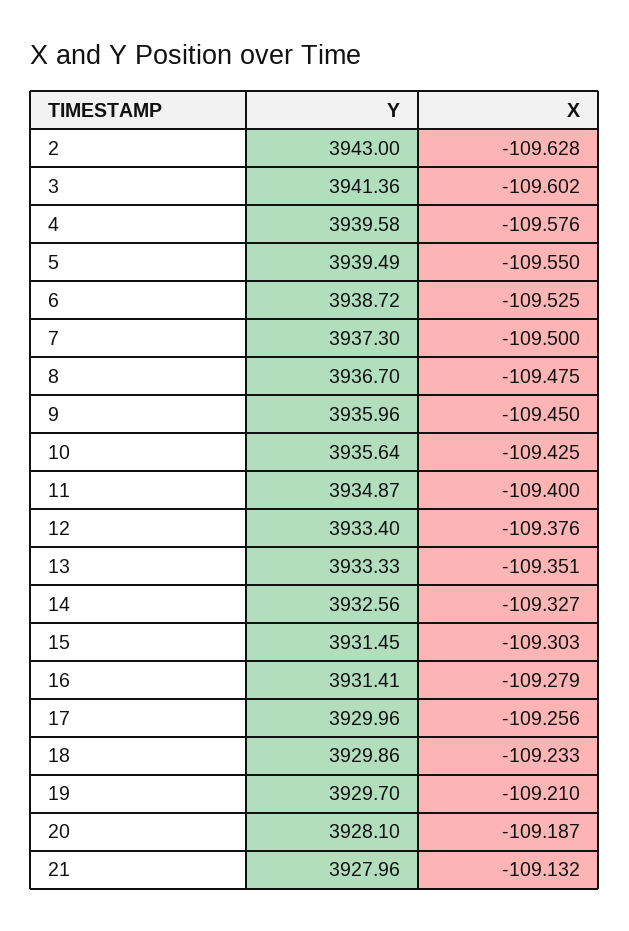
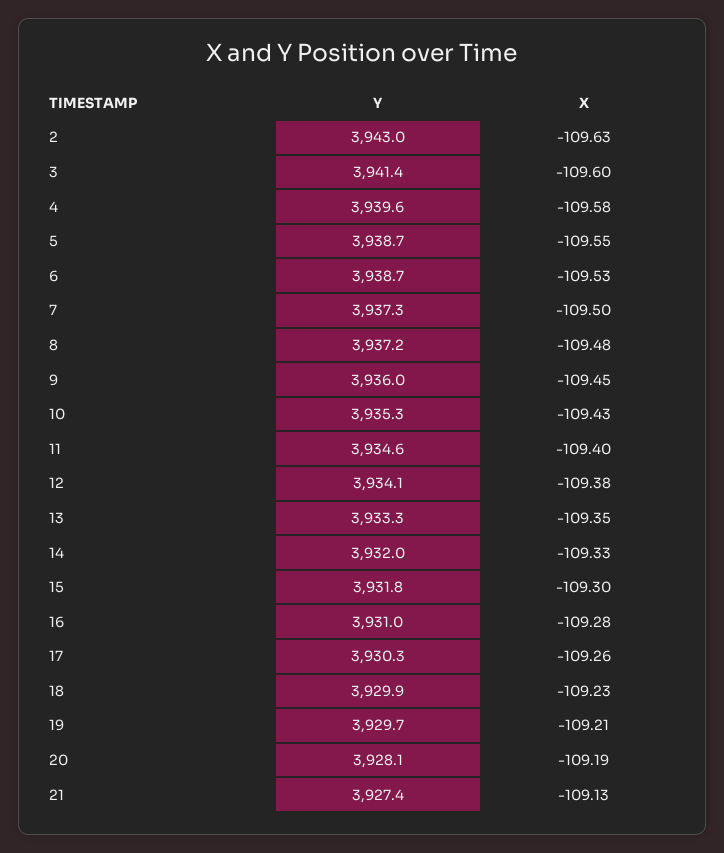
Y, 5: 3939.49 -> 3938.7
Y, 8: 3936.7 -> 3937.2
Y, 10: 3935.64 -> 3935.3
Y, 11: 3934.87 -> 3934.6
Y, 12: 3933.4 -> 3934.1
Y, 14: 3932.56 -> 3932
Y, 15: 3931.45 -> 3931.8
Y, 16: 3931.41 -> 3931
Y, 17: 3929.96 -> 3930.3
Y, 21: 3927.96 -> 3927.4

